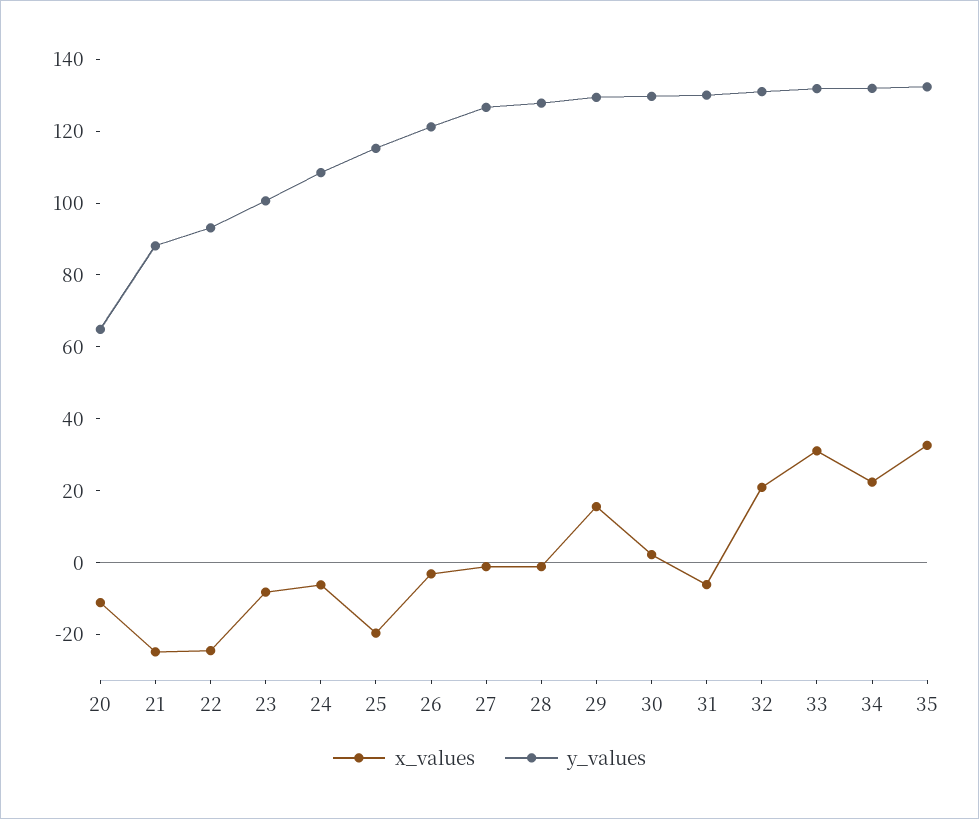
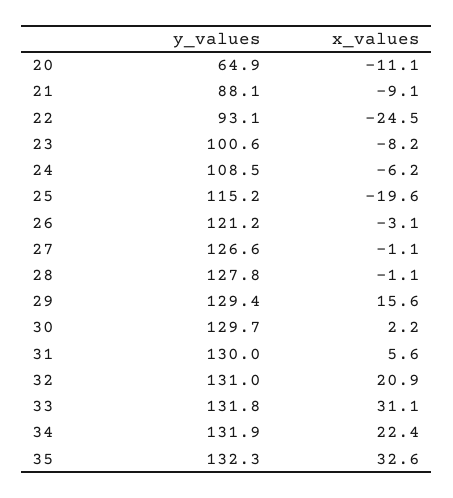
x_values, 21: -25 -> -9.1
x_values, 31: -5 -> 5.6

